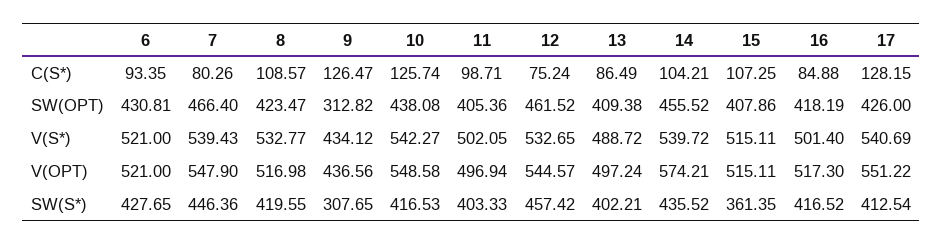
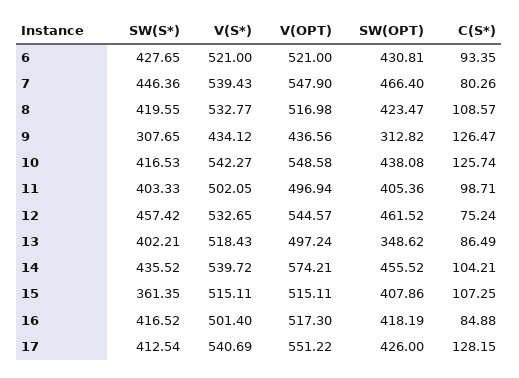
13, SW(OPT): 409.38 -> 348.62
13, V(S*): 488.72 -> 518.43

